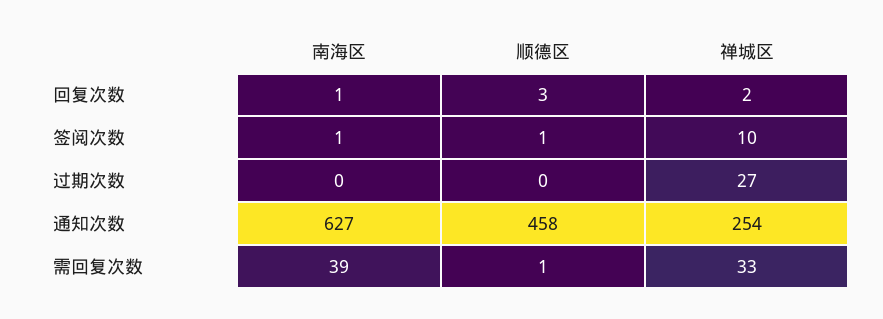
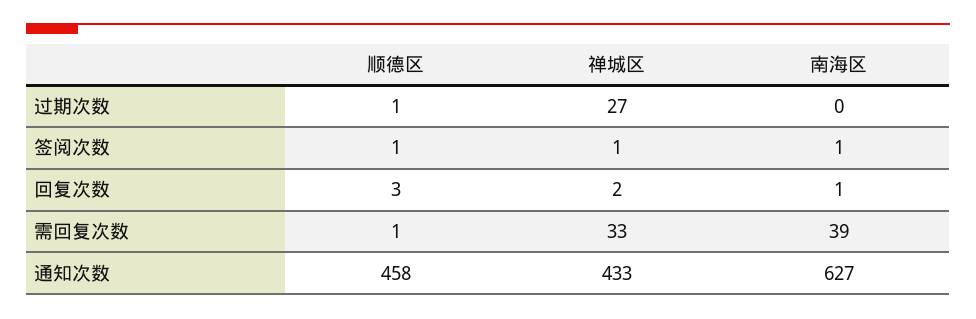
禅城区, 签阅次数: 10 -> 1
顺德区, 过期次数: 0 -> 1
禅城区, 通知次数: 254 -> 433

